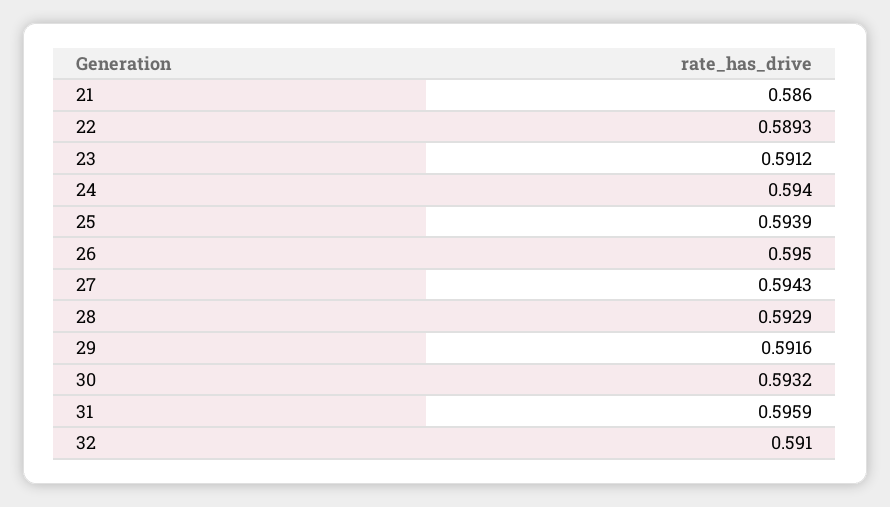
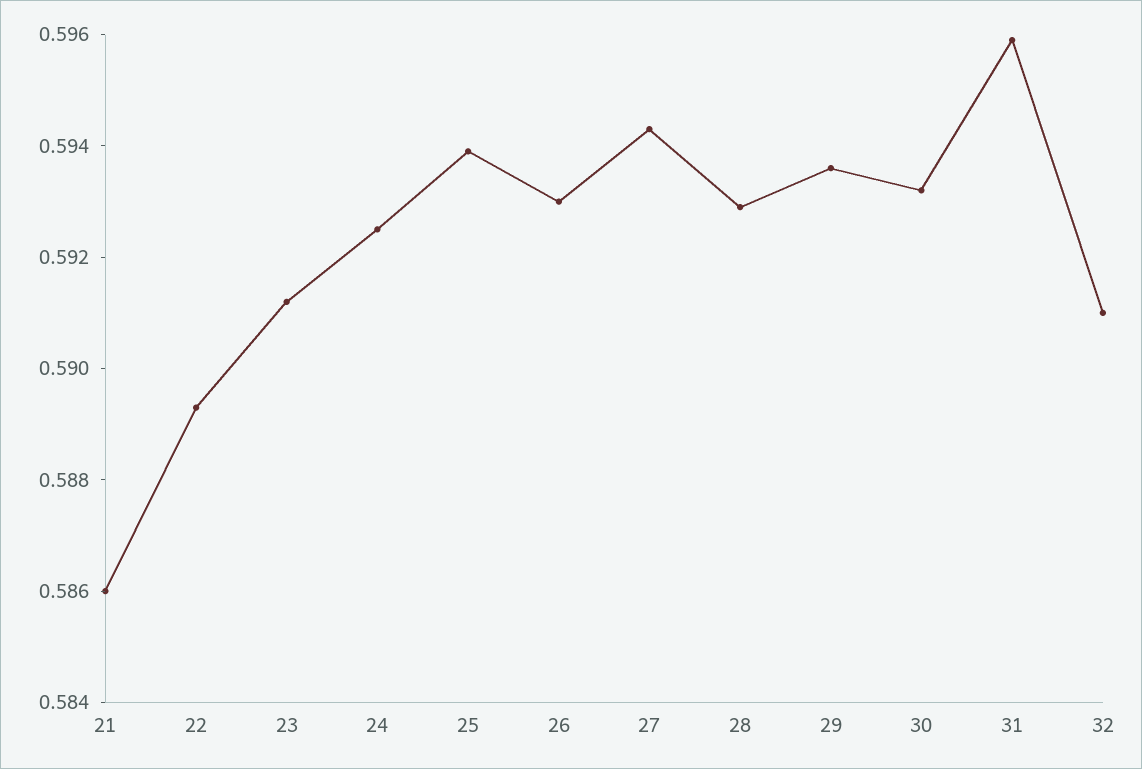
24: 0.594 -> 0.5925
26: 0.595 -> 0.593
29: 0.5916 -> 0.5935

